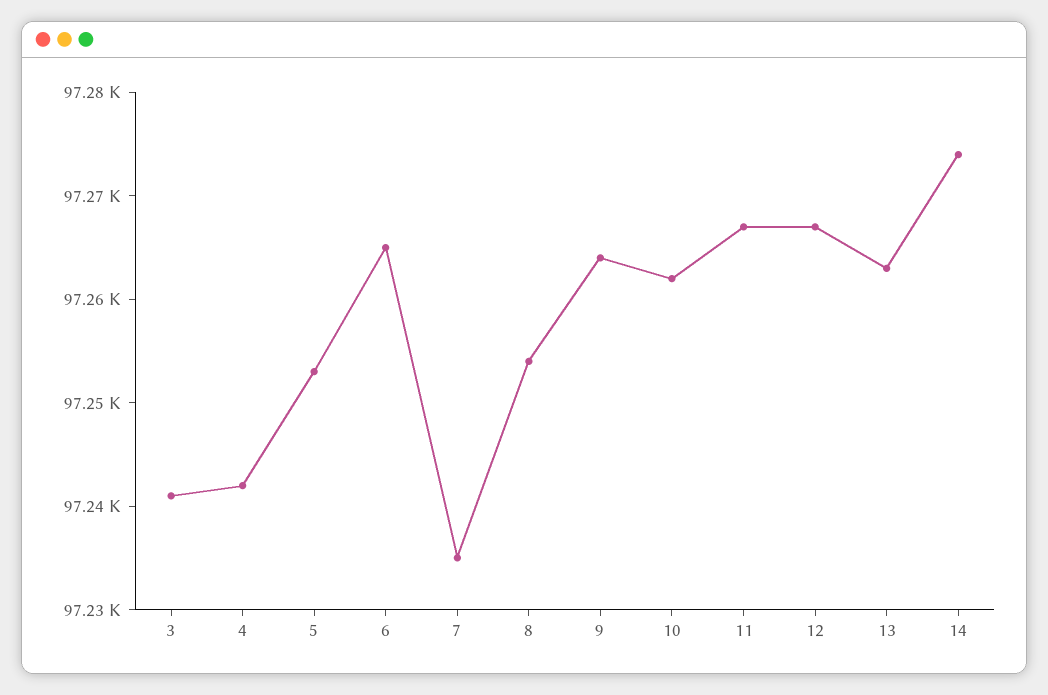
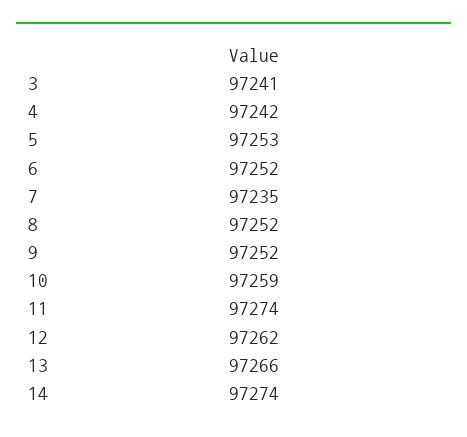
6: 97265 -> 97252
8: 97254 -> 97252
9: 97264 -> 97252
10: 97262 -> 97259
11: 97267 -> 97274
12: 97267 -> 97262
13: 97263 -> 97266

